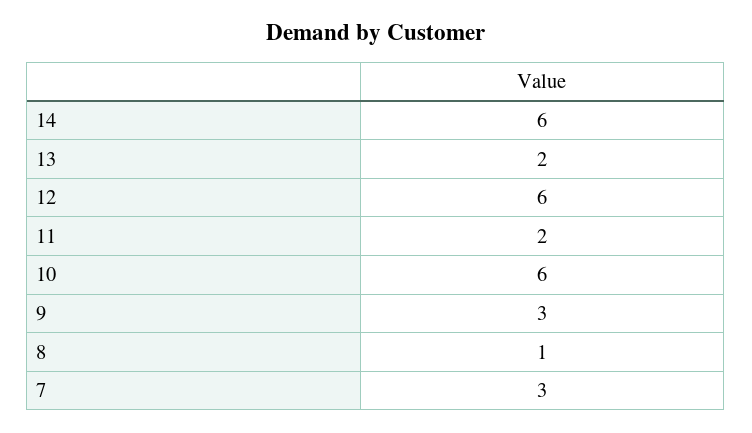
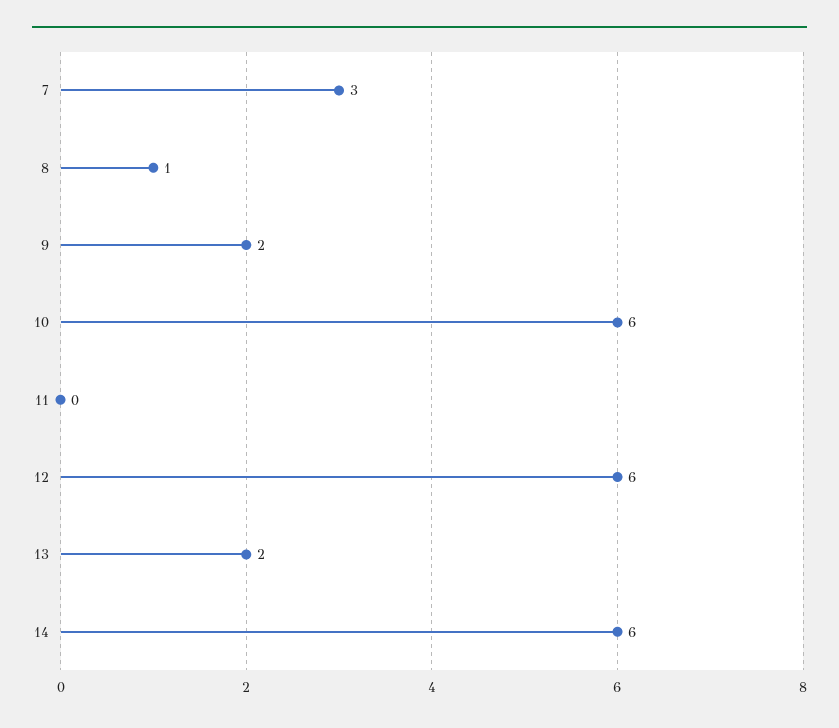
11: 2 -> 0
9: 3 -> 2

